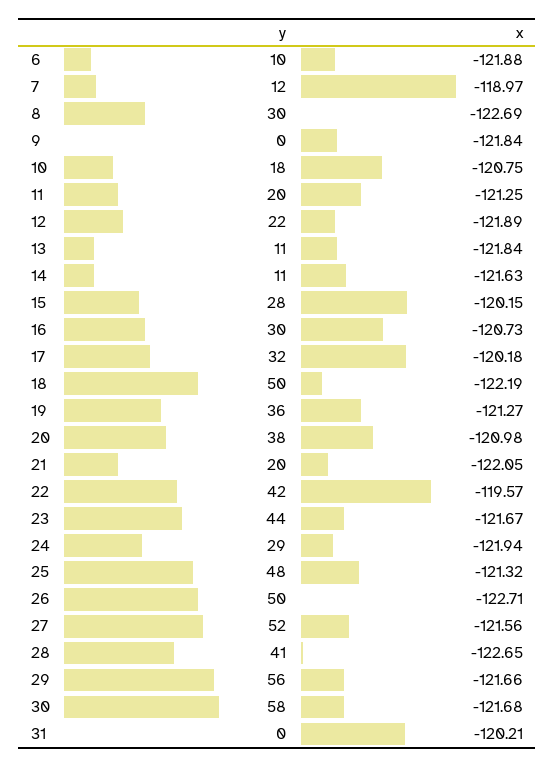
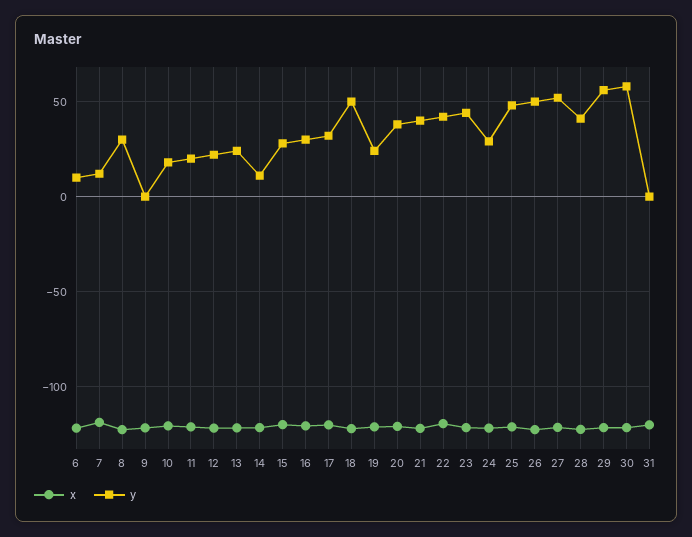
y, 13: 11 -> 25
y, 19: 36 -> 25
y, 21: 20 -> 40

